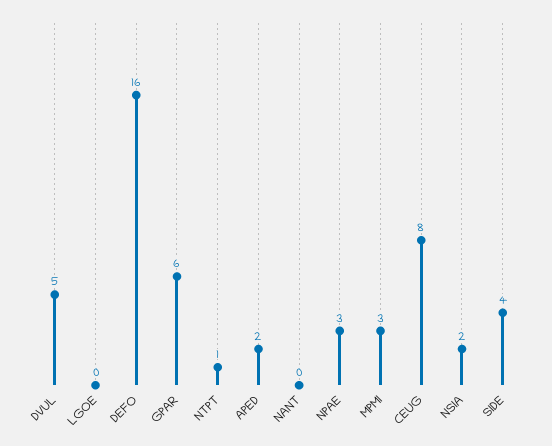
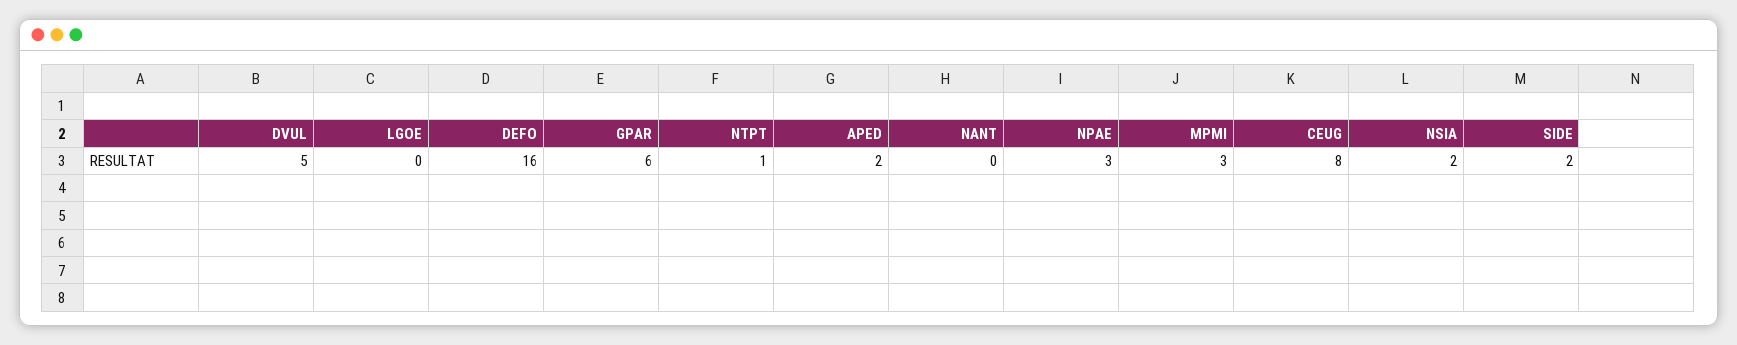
SIDE: 4 -> 2

